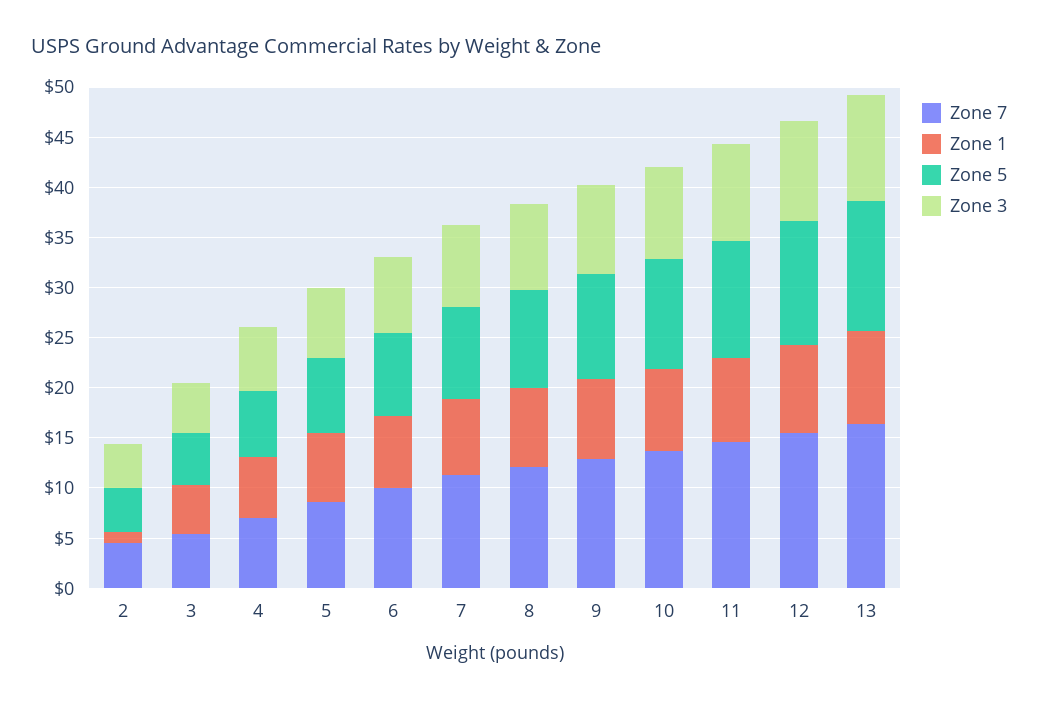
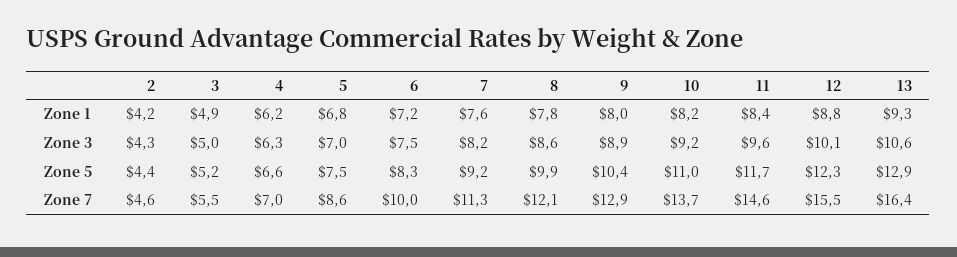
Zone 1, 2: 1 -> 4.2

